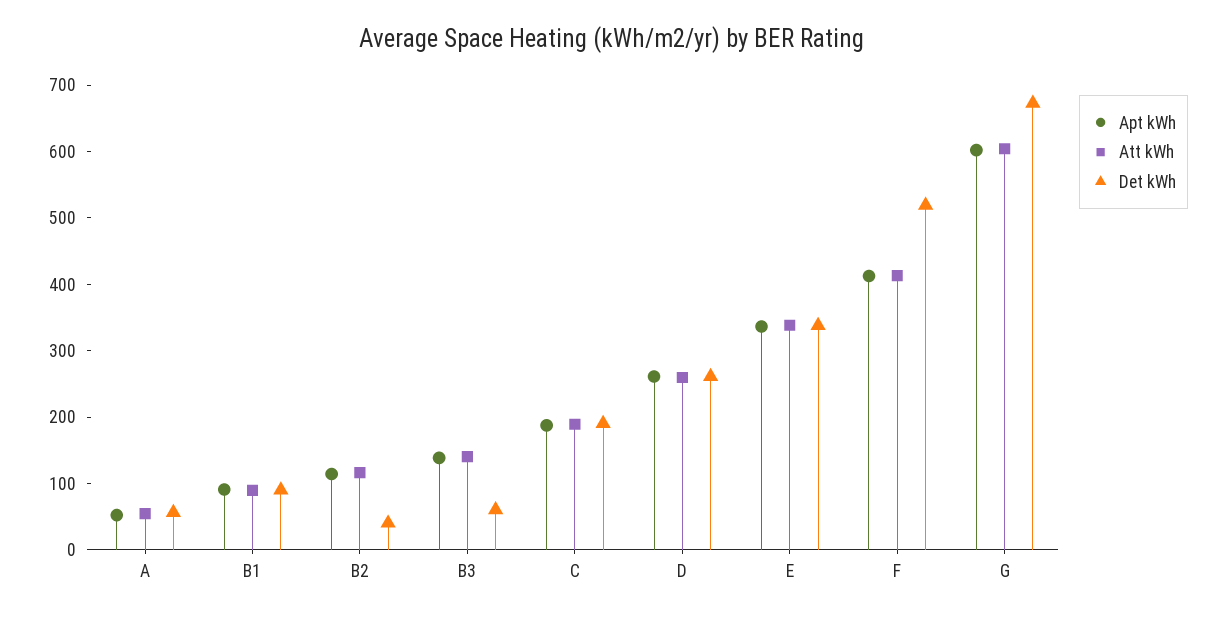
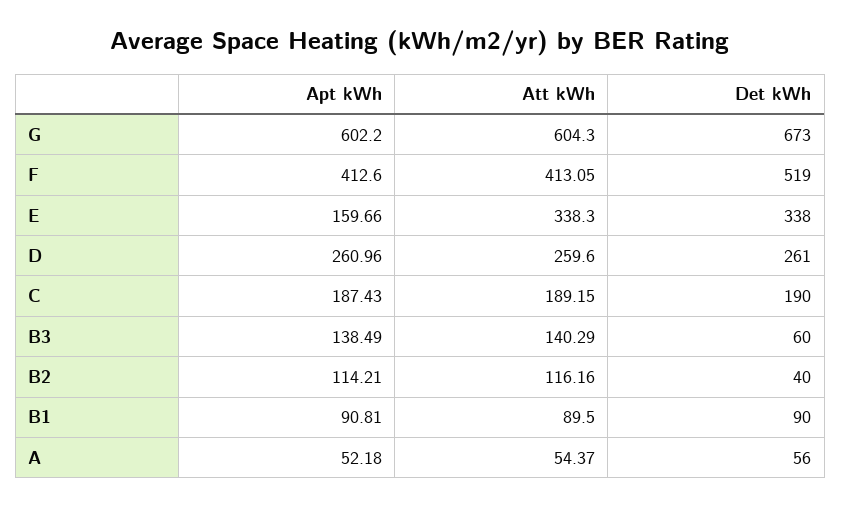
Apt kWh, E: 340 -> 159.66

